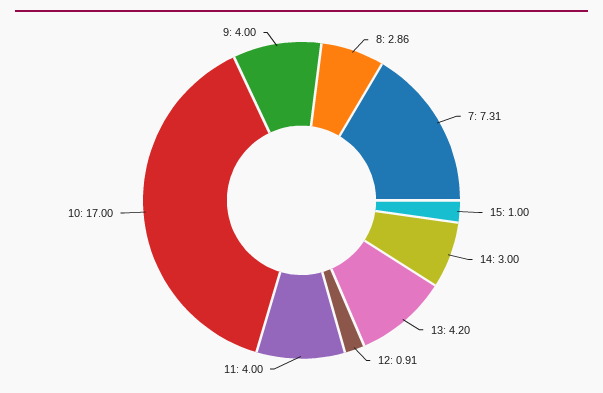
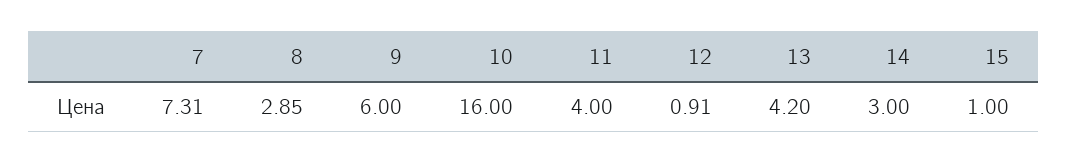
8: 2.86 -> 2.85
10: 17 -> 16
9: 4 -> 6

